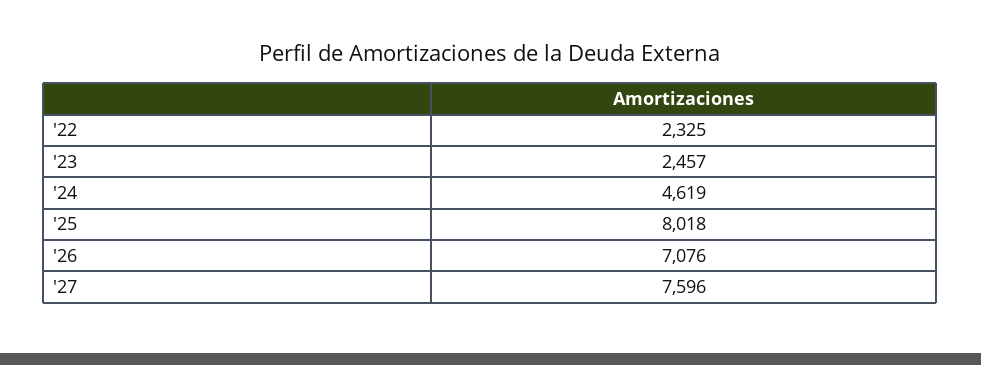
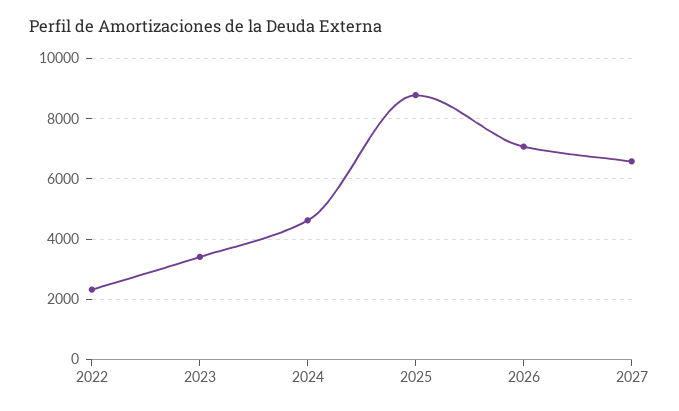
'23: 2457 -> 3400
'25: 8018 -> 8800
'27: 7596 -> 6600

